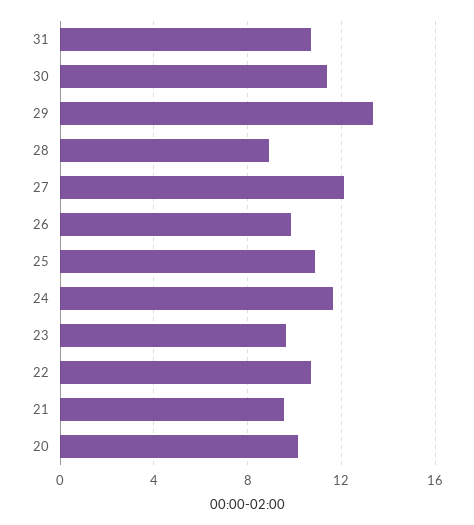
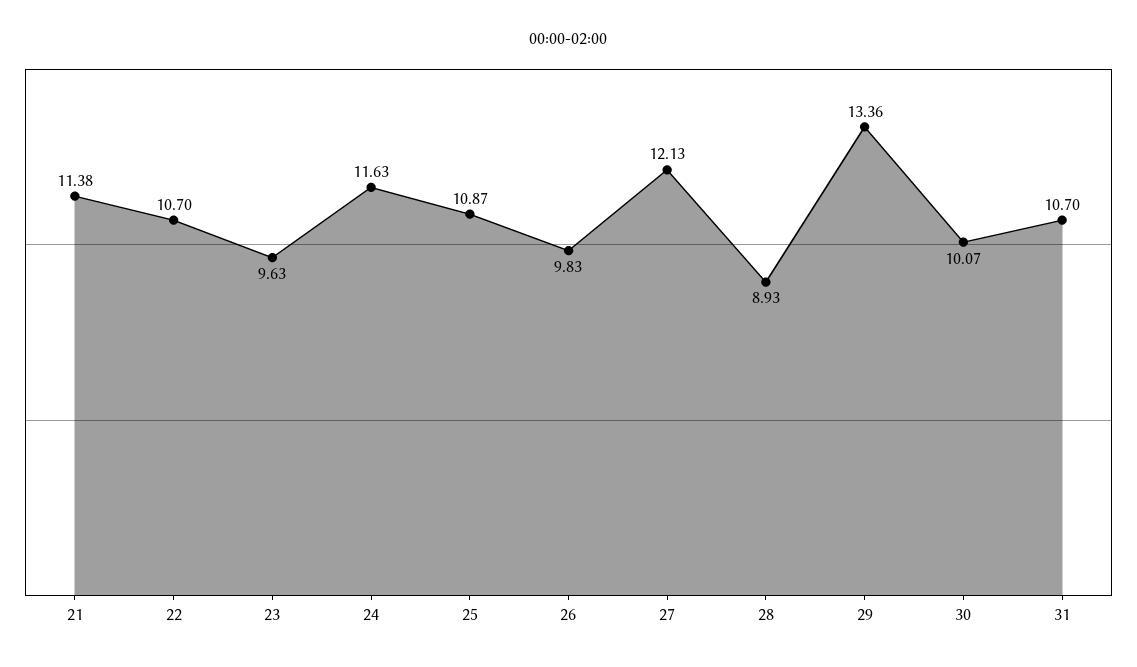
30: 11.5 -> 10.07
21: 9.5 -> 11.38
20: 10 -> none

